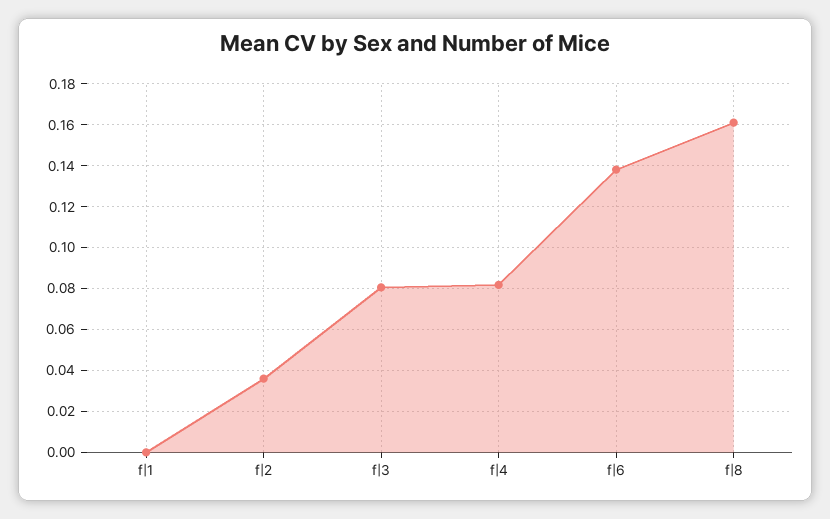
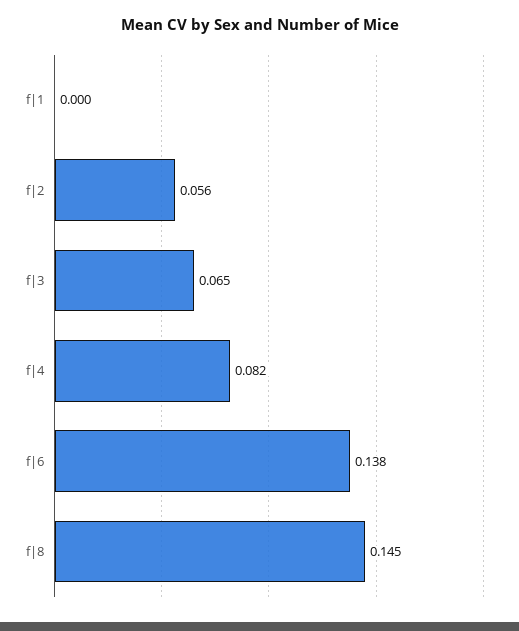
f|2: 0.035 -> 0.056
f|3: 0.08 -> 0.065
f|8: 0.16 -> 0.145

